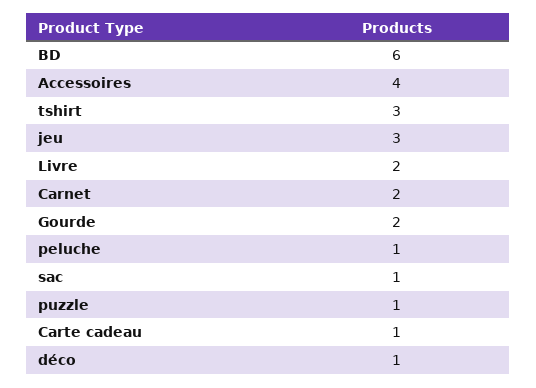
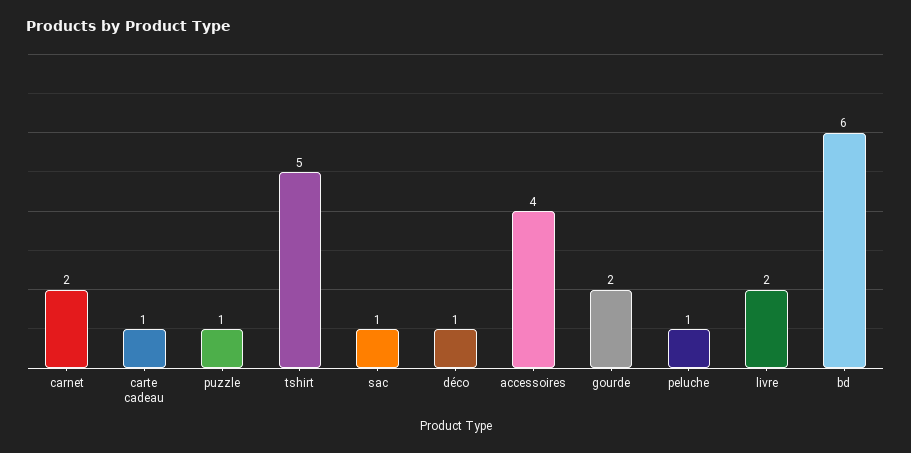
tshirt: 3 -> 5
jeu: 3 -> none

